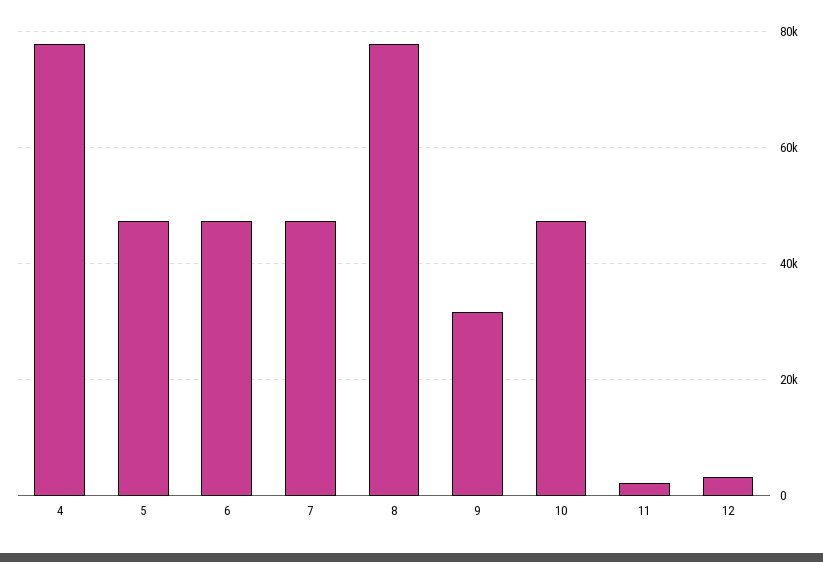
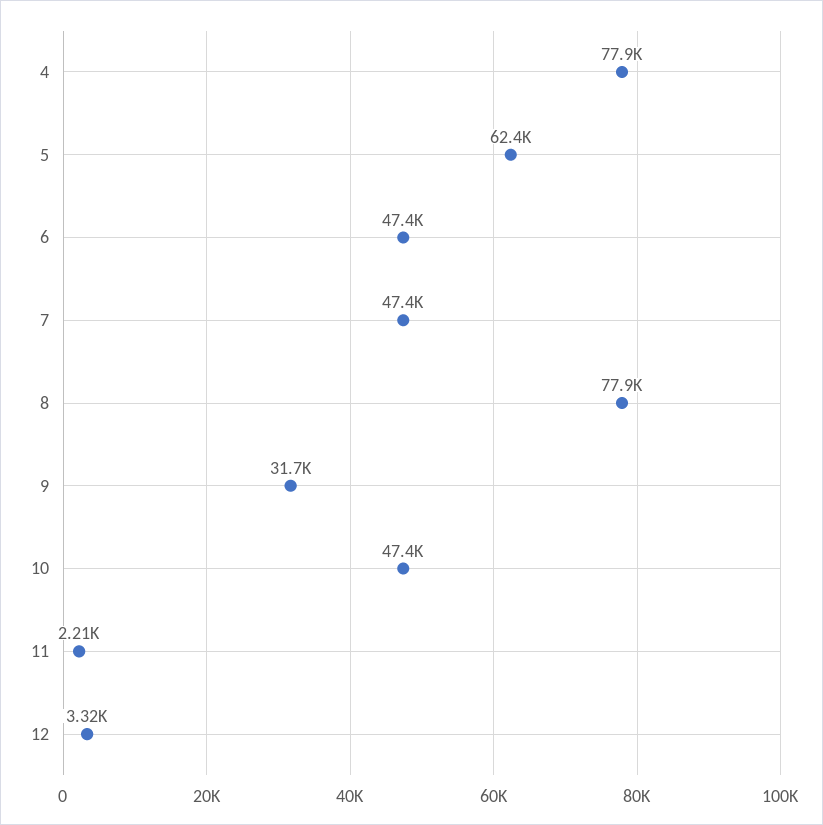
5: 48000 -> 62400

